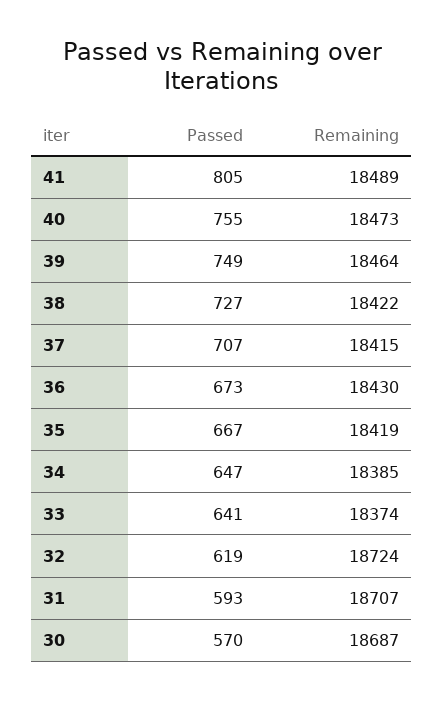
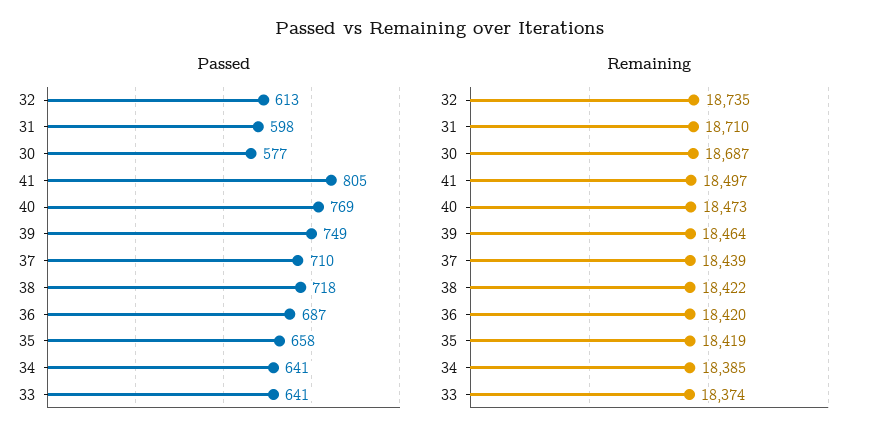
Remaining, 41: 18489 -> 18497
Passed, 40: 755 -> 769
Passed, 38: 727 -> 718
Passed, 37: 707 -> 710
Remaining, 37: 18415 -> 18439
Passed, 36: 673 -> 687
Remaining, 36: 18430 -> 18420
Passed, 35: 667 -> 658
Passed, 34: 647 -> 641
Passed, 32: 619 -> 613
Remaining, 32: 18724 -> 18735
Passed, 31: 593 -> 598
Remaining, 31: 18707 -> 18710
Passed, 30: 570 -> 577

